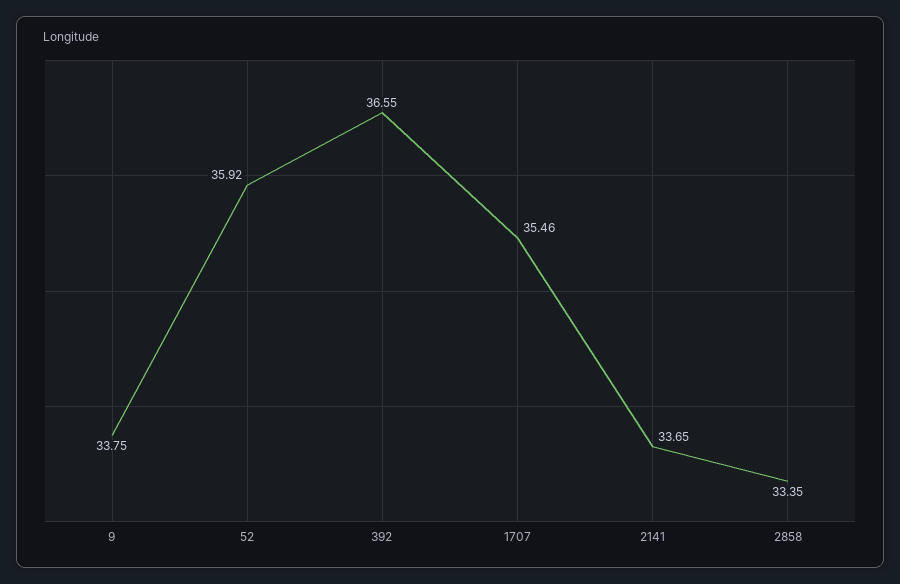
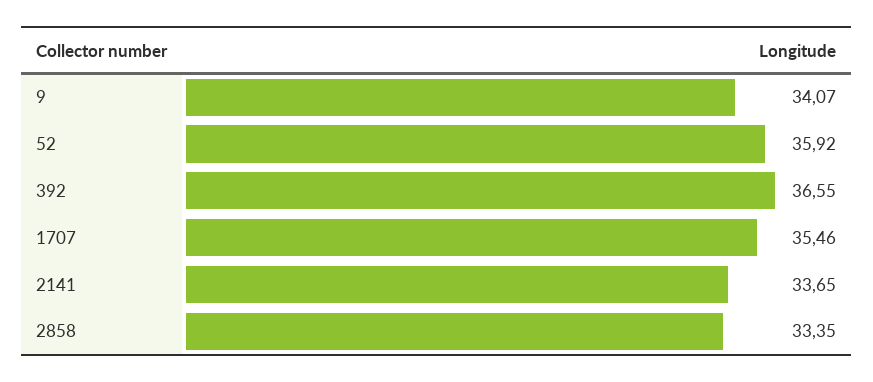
9: 33.75 -> 34.07

